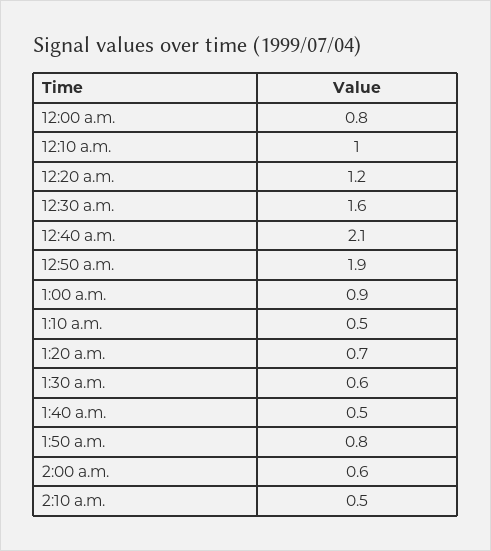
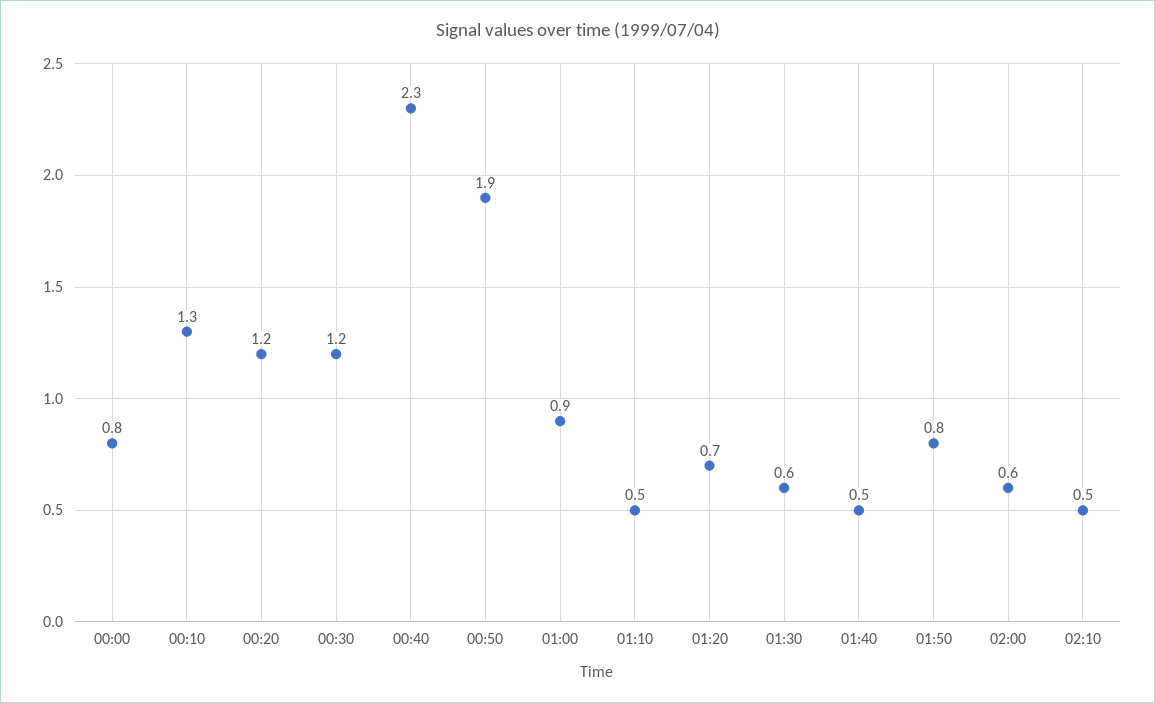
12:10 a.m.: 1 -> 1.3
12:30 a.m.: 1.6 -> 1.2
12:40 a.m.: 2.1 -> 2.3

